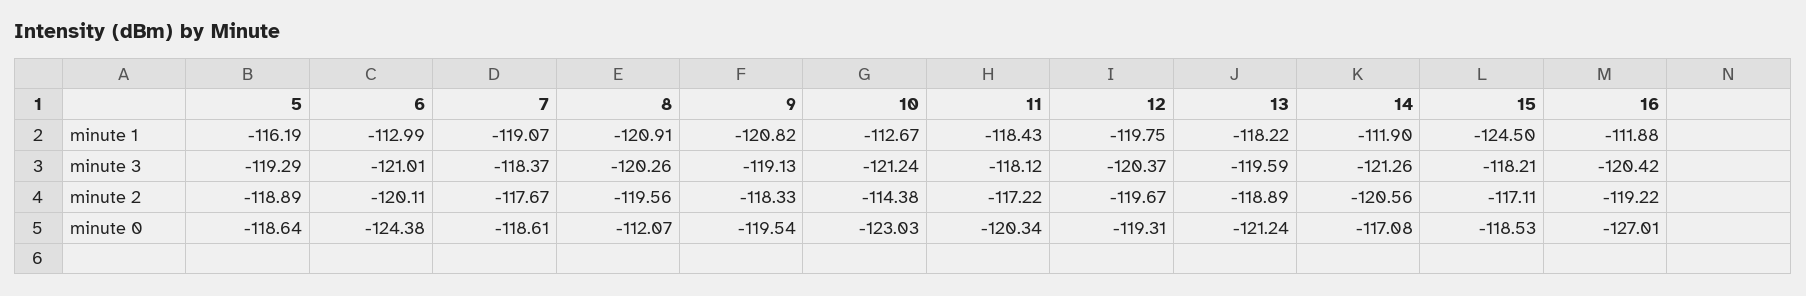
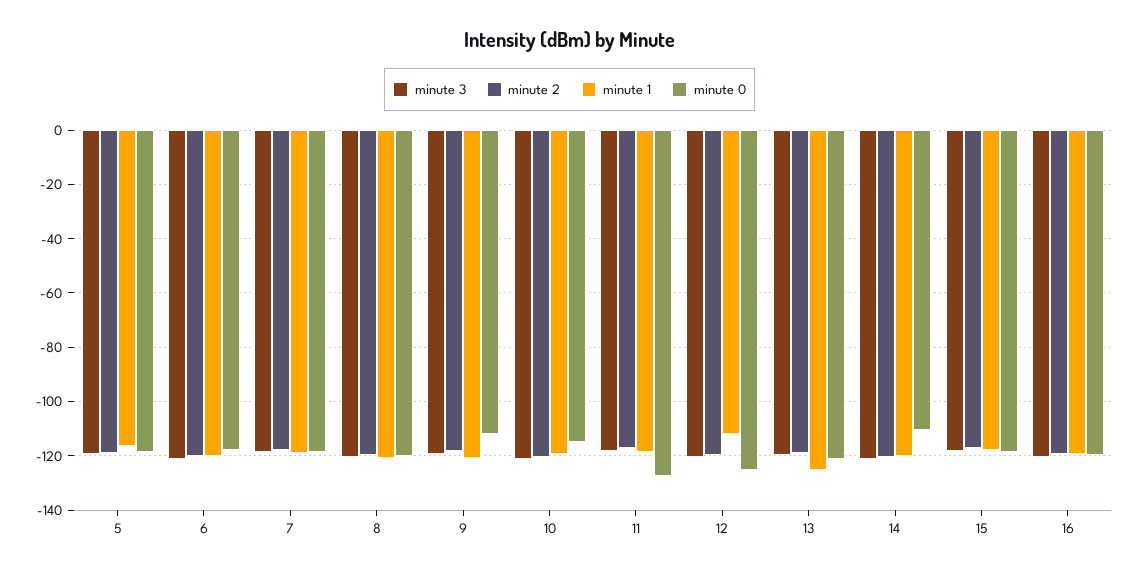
minute 1, 6: -112.99 -> -120
minute 1, 10: -112.67 -> -120
minute 1, 12: -119.75 -> -112.5
minute 1, 13: -118.22 -> -125
minute 1, 14: -111.9 -> -120
minute 1, 15: -124.5 -> -117.5
minute 1, 16: -111.88 -> -120
minute 2, 10: -114.38 -> -120
minute 0, 6: -124.38 -> -117.5
minute 0, 8: -112.07 -> -120
minute 0, 9: -119.54 -> -112.5
minute 0, 10: -123.03 -> -115
minute 0, 11: -120.34 -> -127.5
minute 0, 12: -119.31 -> -125
minute 0, 14: -117.08 -> -110
minute 0, 16: -127.01 -> -120

